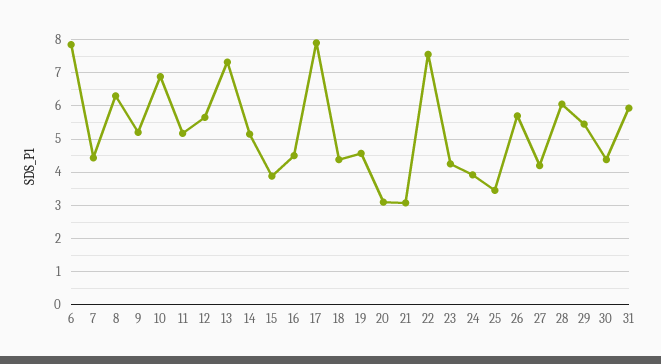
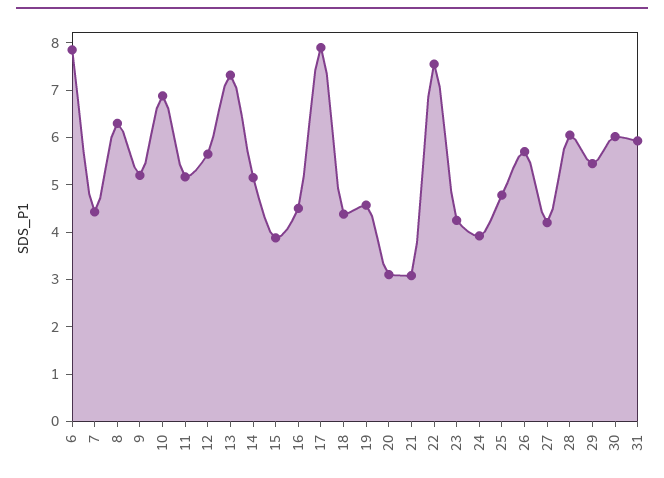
25: 3.4 -> 4.8
30: 4.4 -> 6

